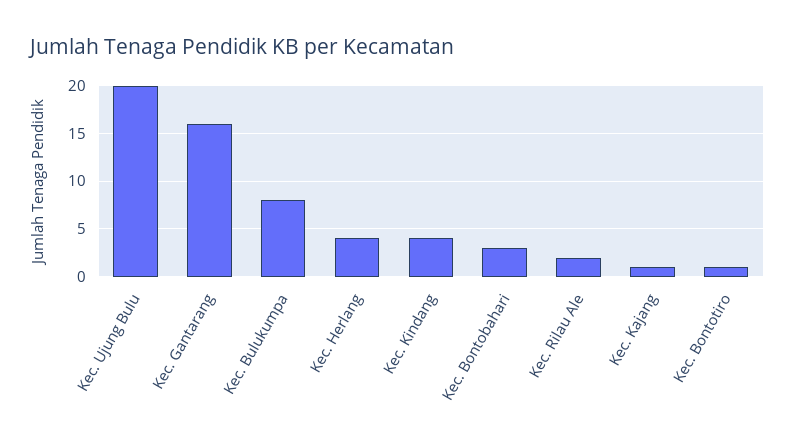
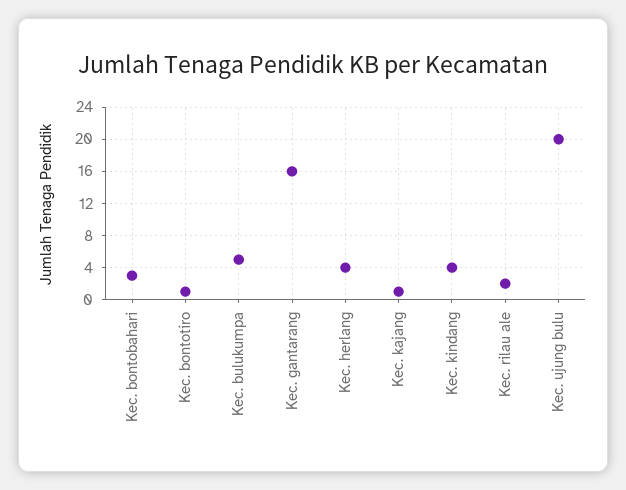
Kec. Bulukumpa: 8 -> 5

